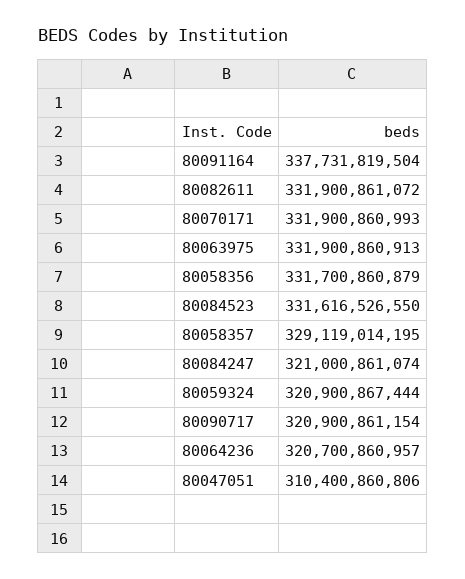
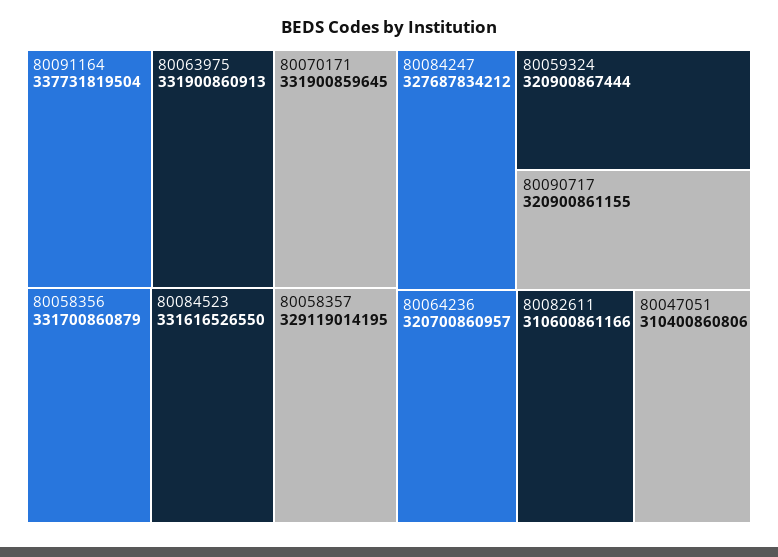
80082611: 331900861072 -> 310600861166
80070171: 331900860993 -> 331900859645
80084247: 321000861074 -> 327687834212
80090717: 320900861154 -> 320900861155

